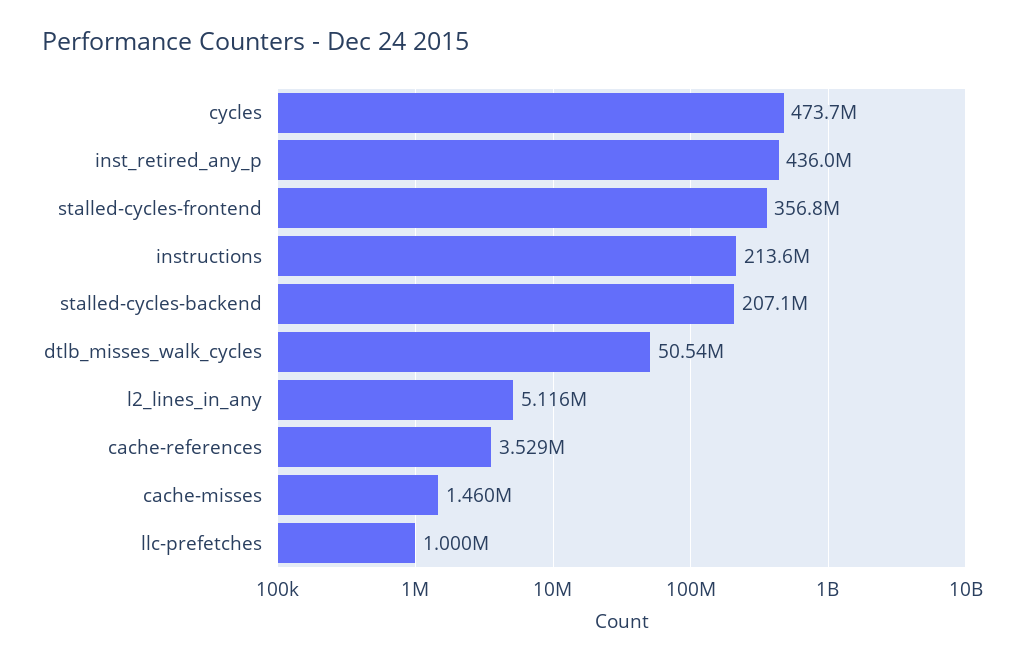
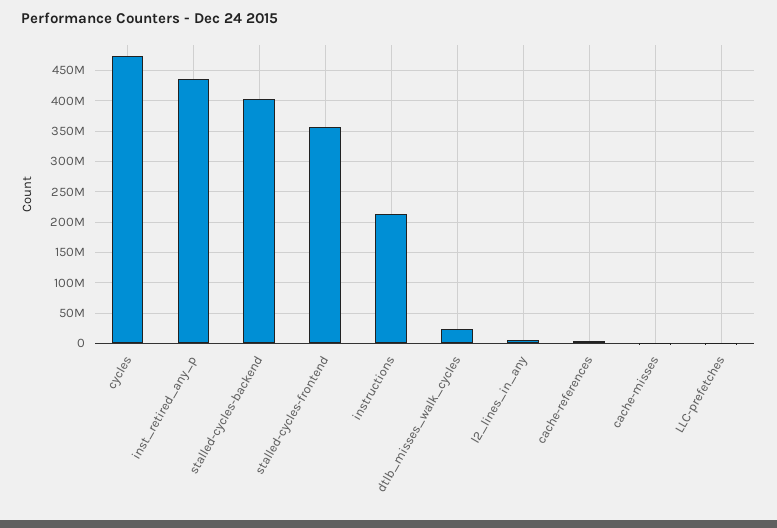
stalled-cycles-backend: 207100000 -> 400000000
dtlb_misses_walk_cycles: 50540000 -> 20000000

